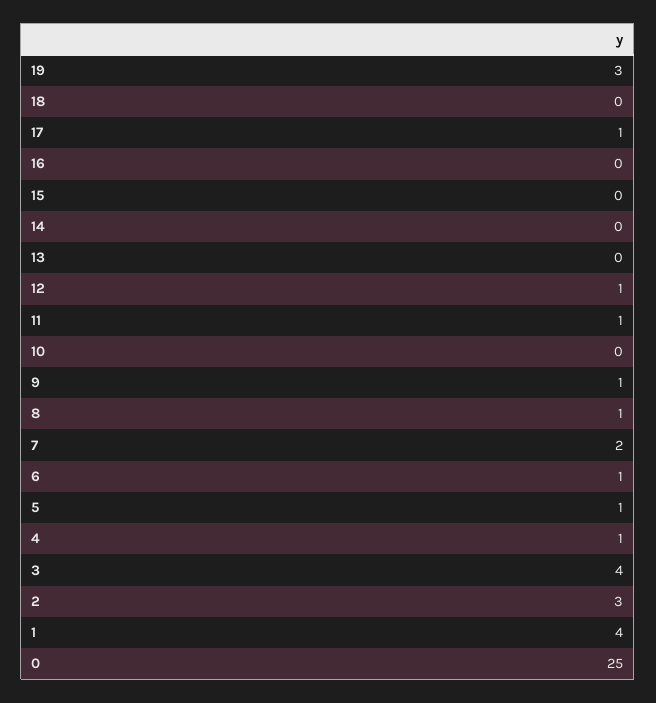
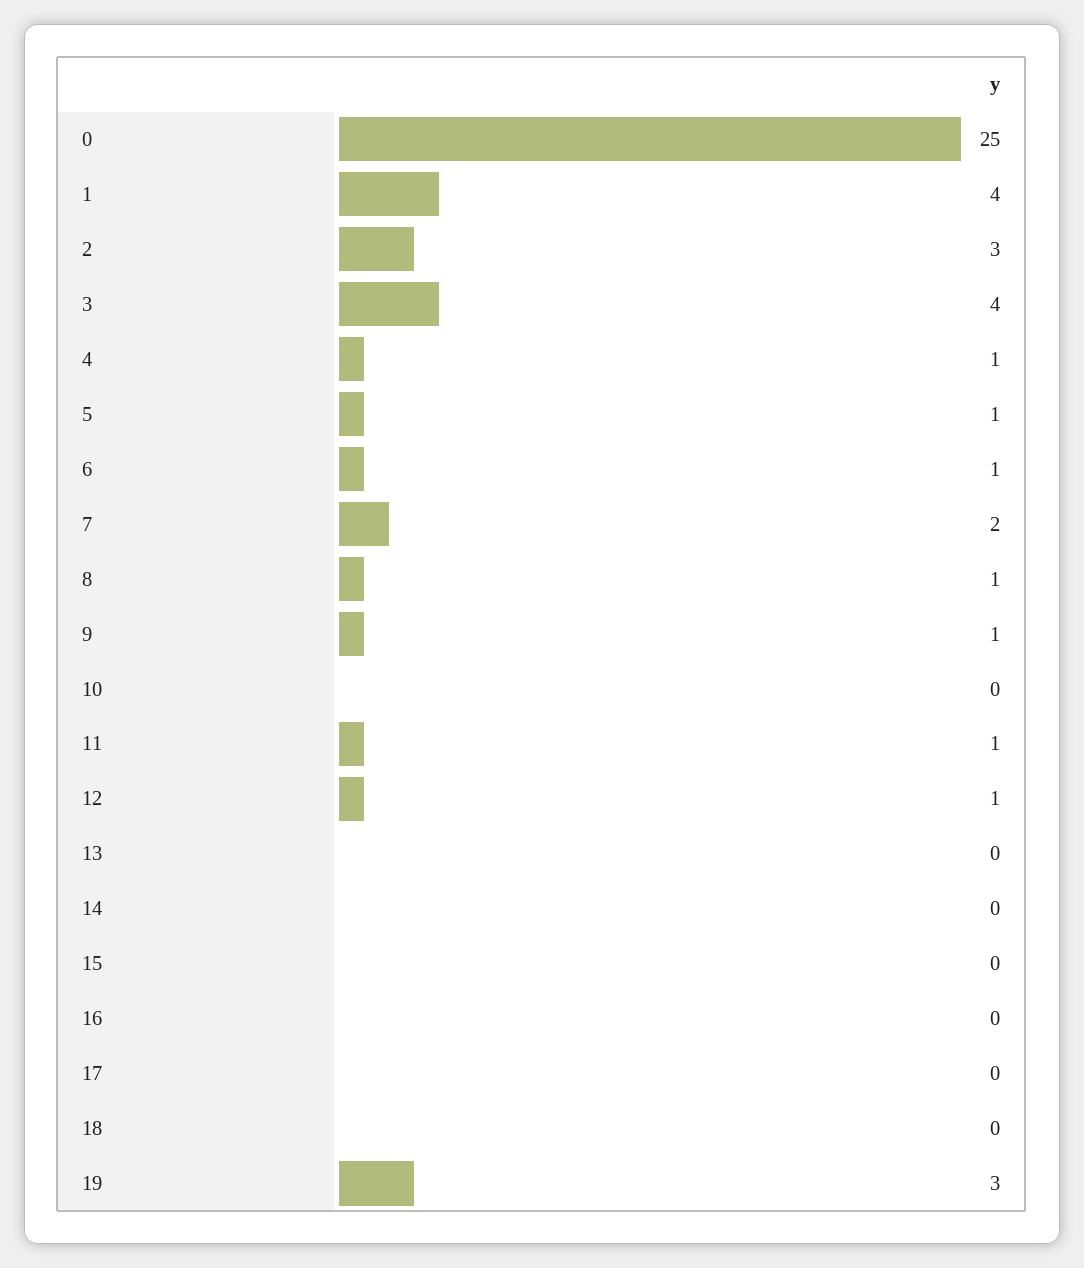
17: 1 -> 0

